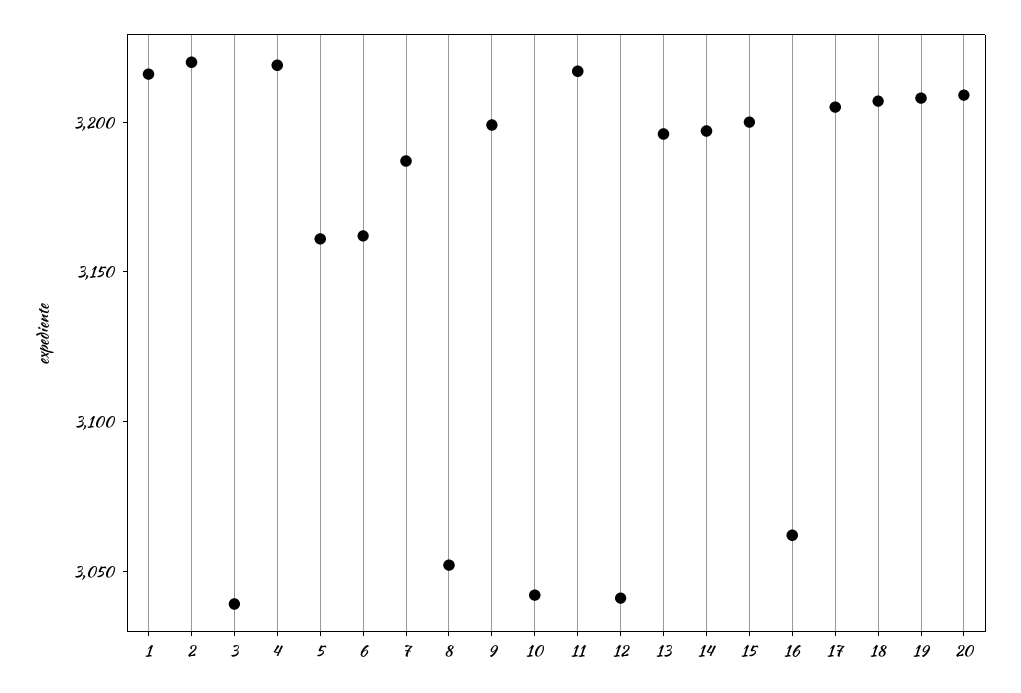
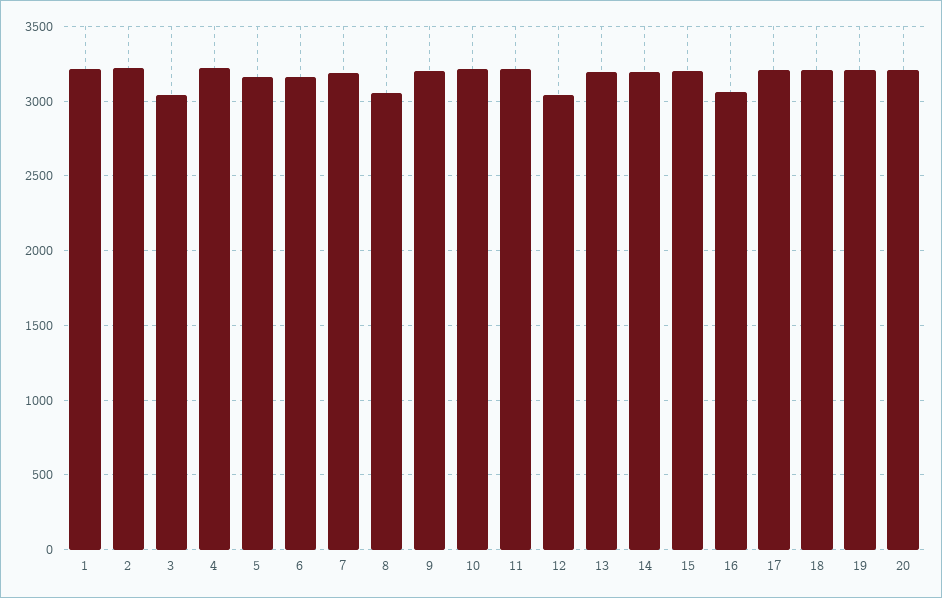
10: 3040 -> 3200

